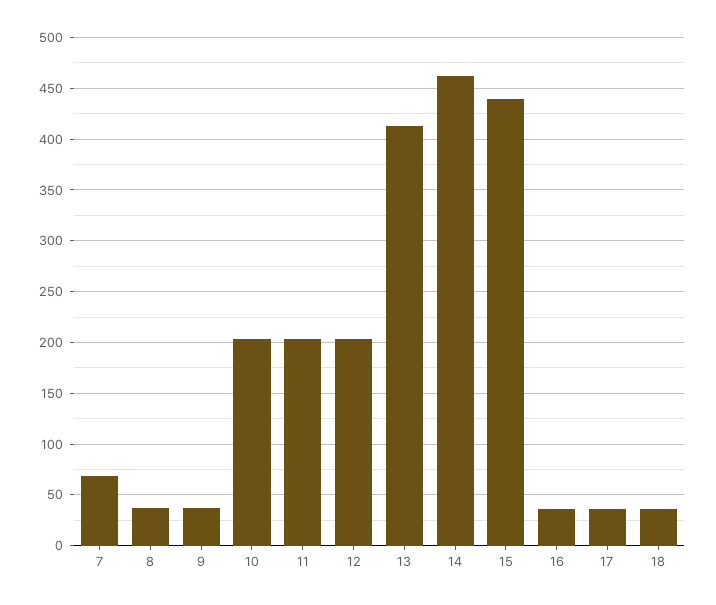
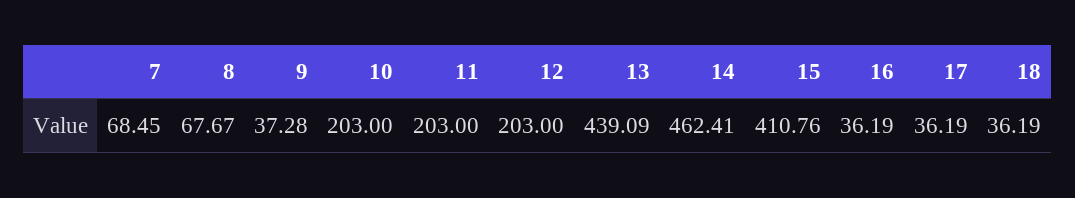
8: 40 -> 67.67
13: 410 -> 439.09
15: 440 -> 410.76

